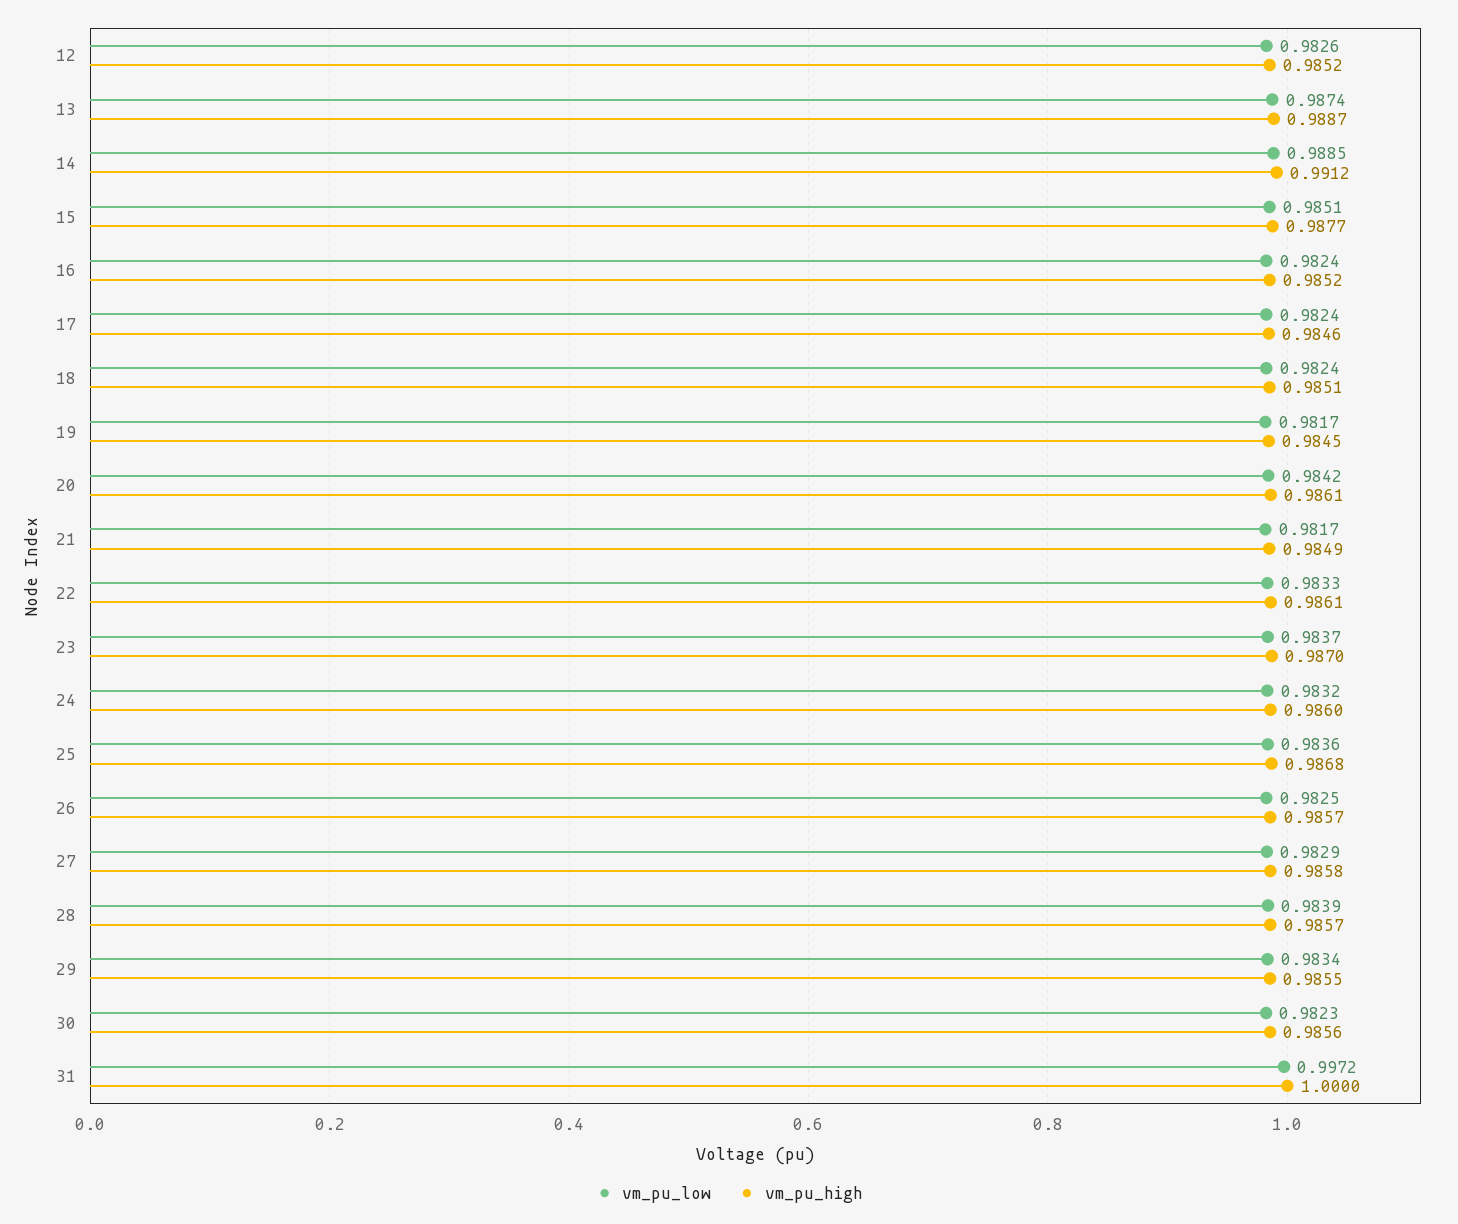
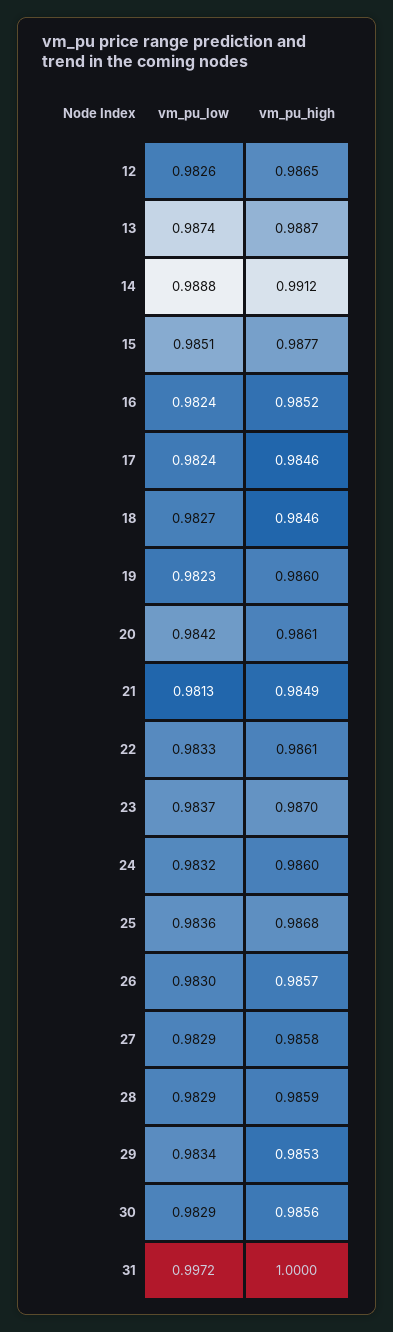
vm_pu_high, 12: 0.9852 -> 0.9865
vm_pu_low, 14: 0.9885 -> 0.9888
vm_pu_low, 18: 0.9824 -> 0.9827
vm_pu_high, 18: 0.9851 -> 0.9846
vm_pu_low, 19: 0.9817 -> 0.9823
vm_pu_high, 19: 0.9845 -> 0.986
vm_pu_low, 21: 0.9817 -> 0.9813
vm_pu_low, 26: 0.9825 -> 0.983
vm_pu_low, 28: 0.9839 -> 0.9829
vm_pu_high, 28: 0.9857 -> 0.9859
vm_pu_high, 29: 0.9855 -> 0.9853
vm_pu_low, 30: 0.9823 -> 0.9829

